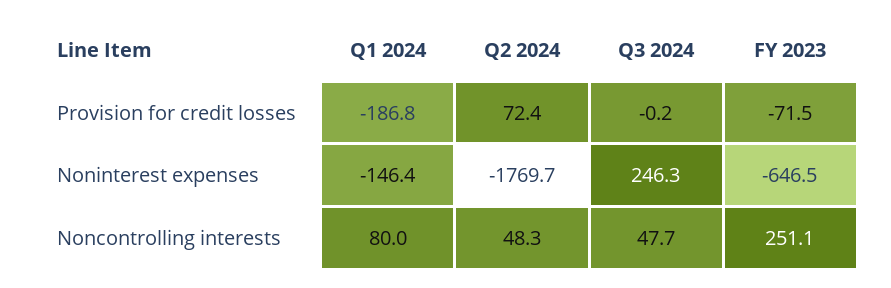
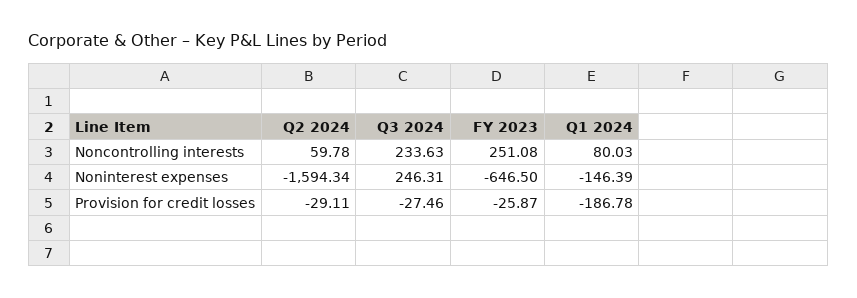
Q2 2024, Provision for credit losses: 72.4 -> -29.11
Q3 2024, Provision for credit losses: -0.2 -> -27.46
FY 2023, Provision for credit losses: -71.5 -> -25.87
Q2 2024, Noninterest expenses: -1769.7 -> -1594.34
Q2 2024, Noncontrolling interests: 48.3 -> 59.78
Q3 2024, Noncontrolling interests: 47.7 -> 233.63

